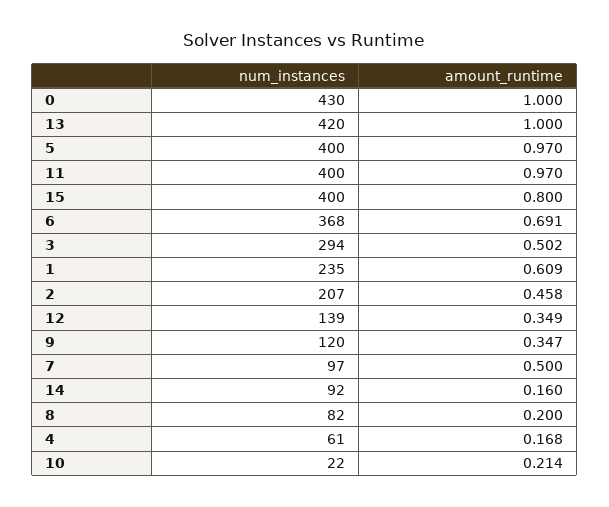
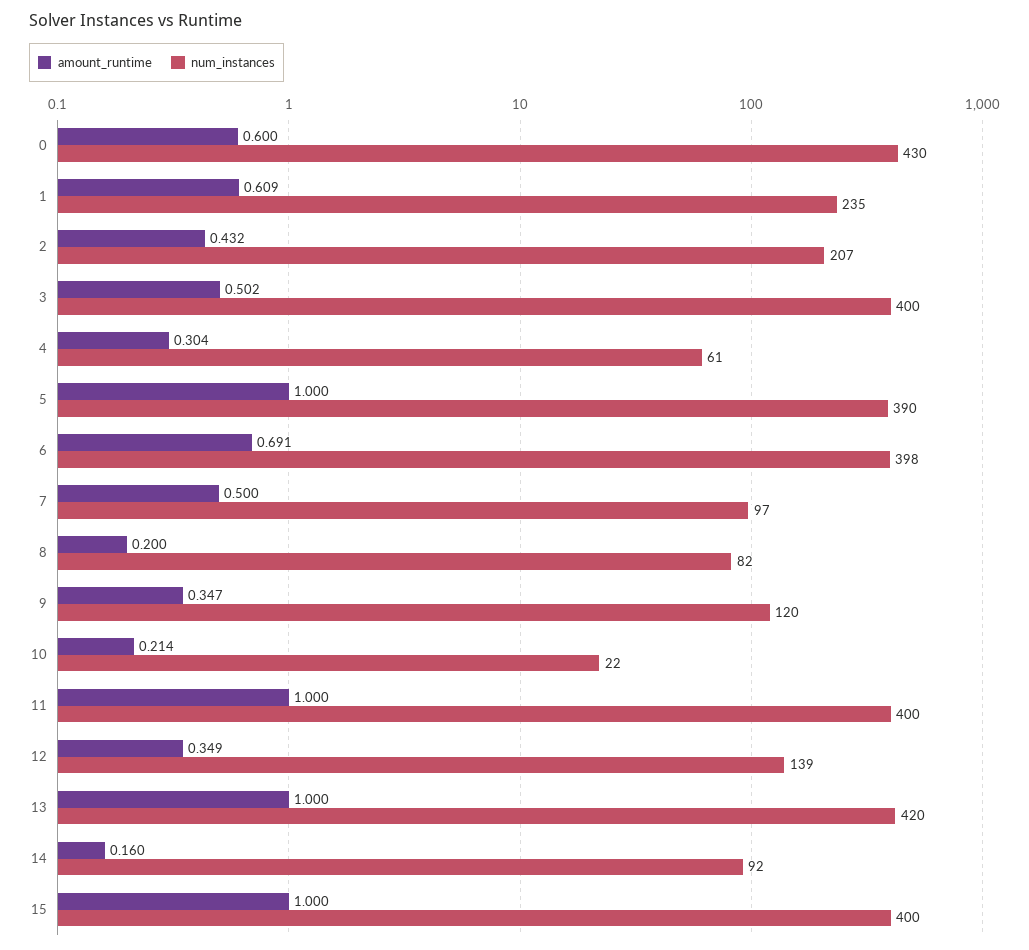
amount_runtime, 0: 1 -> 0.6
num_instances, 5: 400 -> 390
amount_runtime, 5: 0.97 -> 1
amount_runtime, 11: 0.97 -> 1
amount_runtime, 15: 0.8 -> 1
num_instances, 6: 368 -> 398
num_instances, 3: 294 -> 400
amount_runtime, 2: 0.458 -> 0.432
amount_runtime, 4: 0.168 -> 0.304

